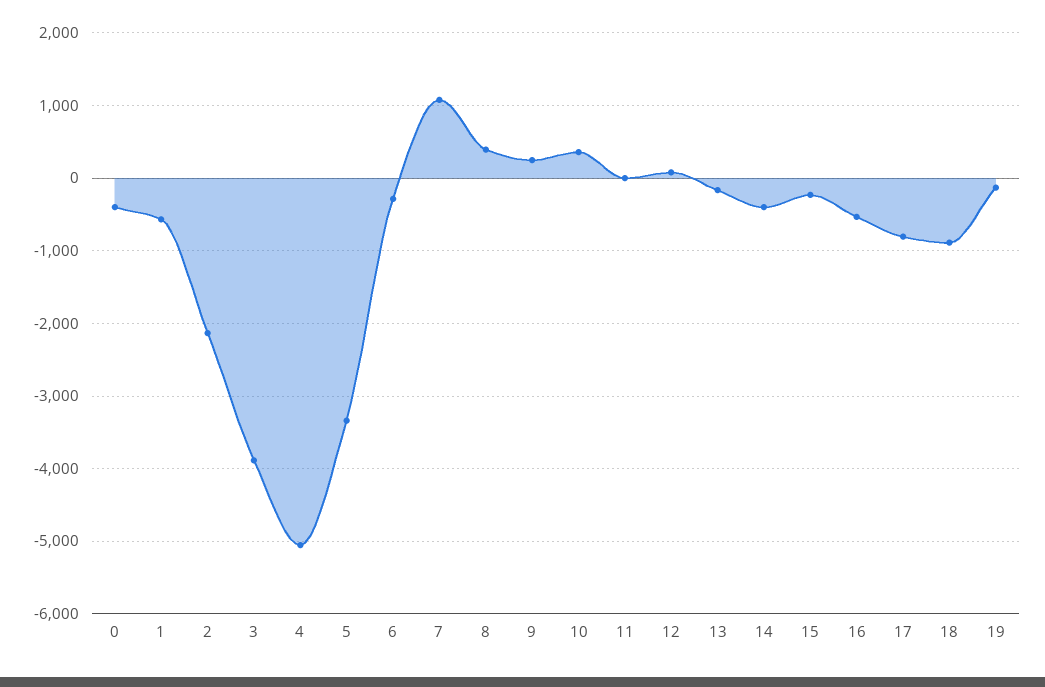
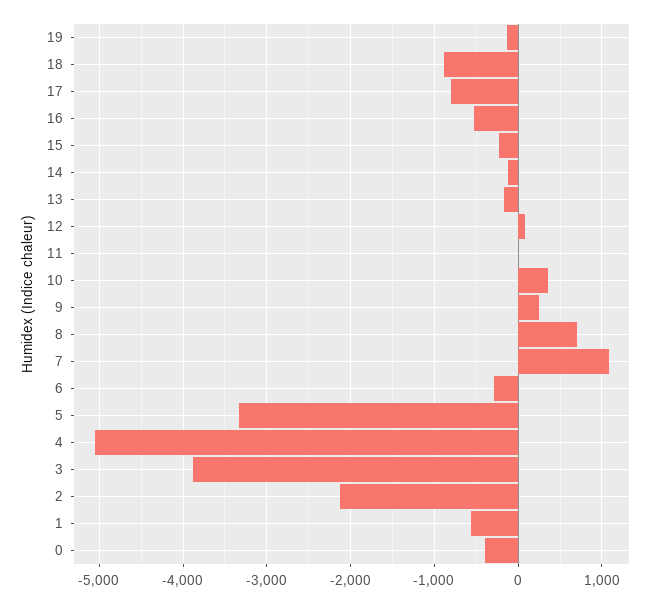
8: 400 -> 700
14: -400 -> -100

